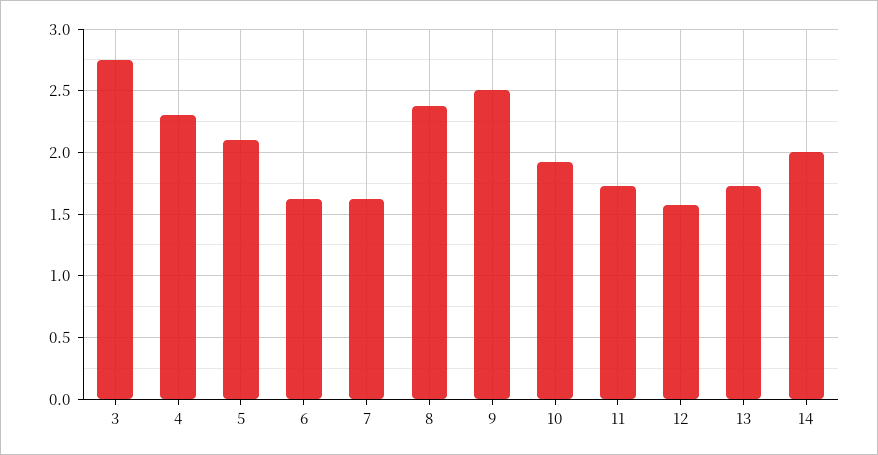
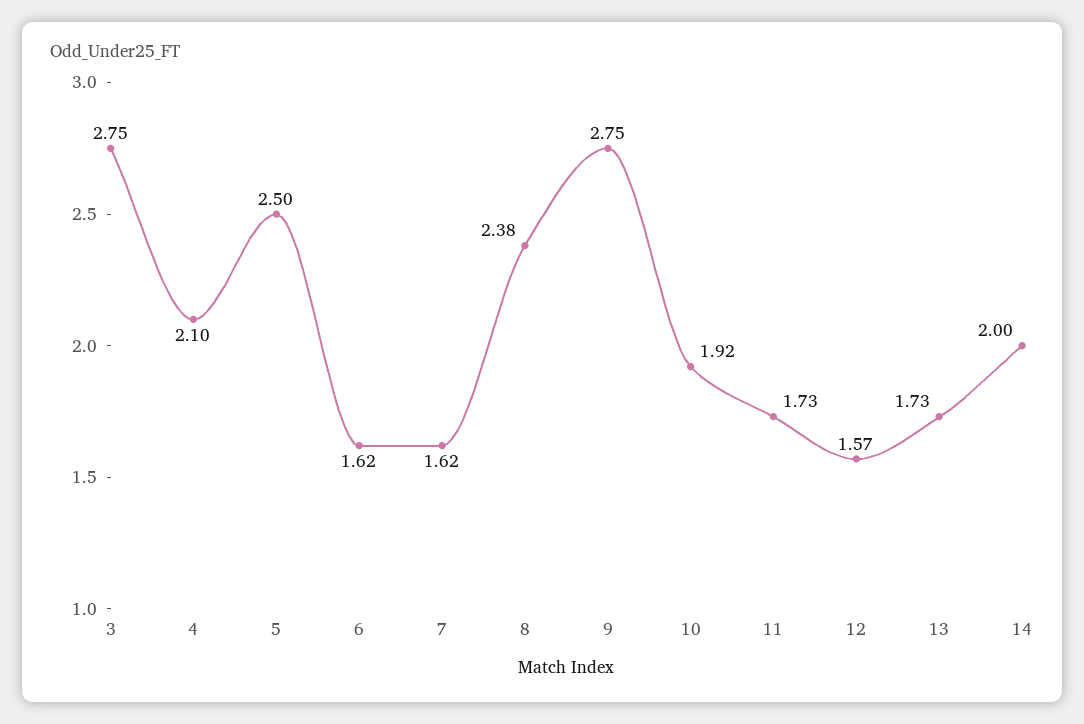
4: 2.3 -> 2.1
5: 2.1 -> 2.5
9: 2.5 -> 2.75

